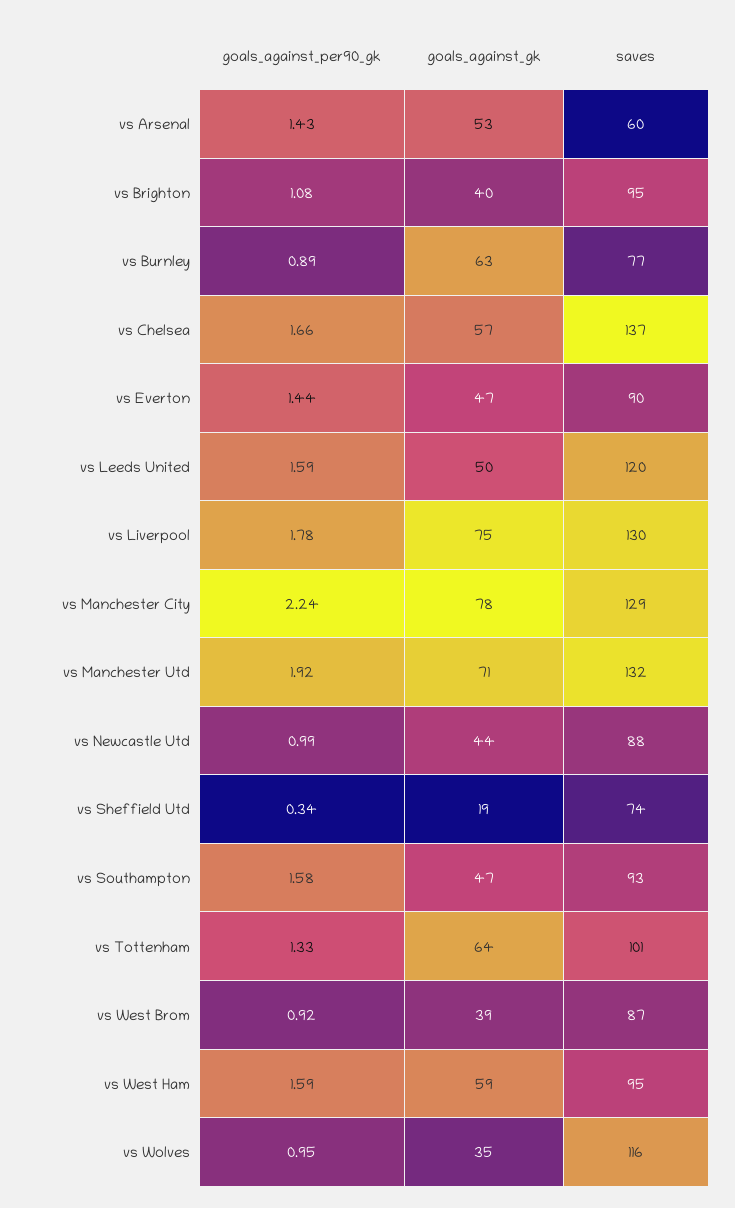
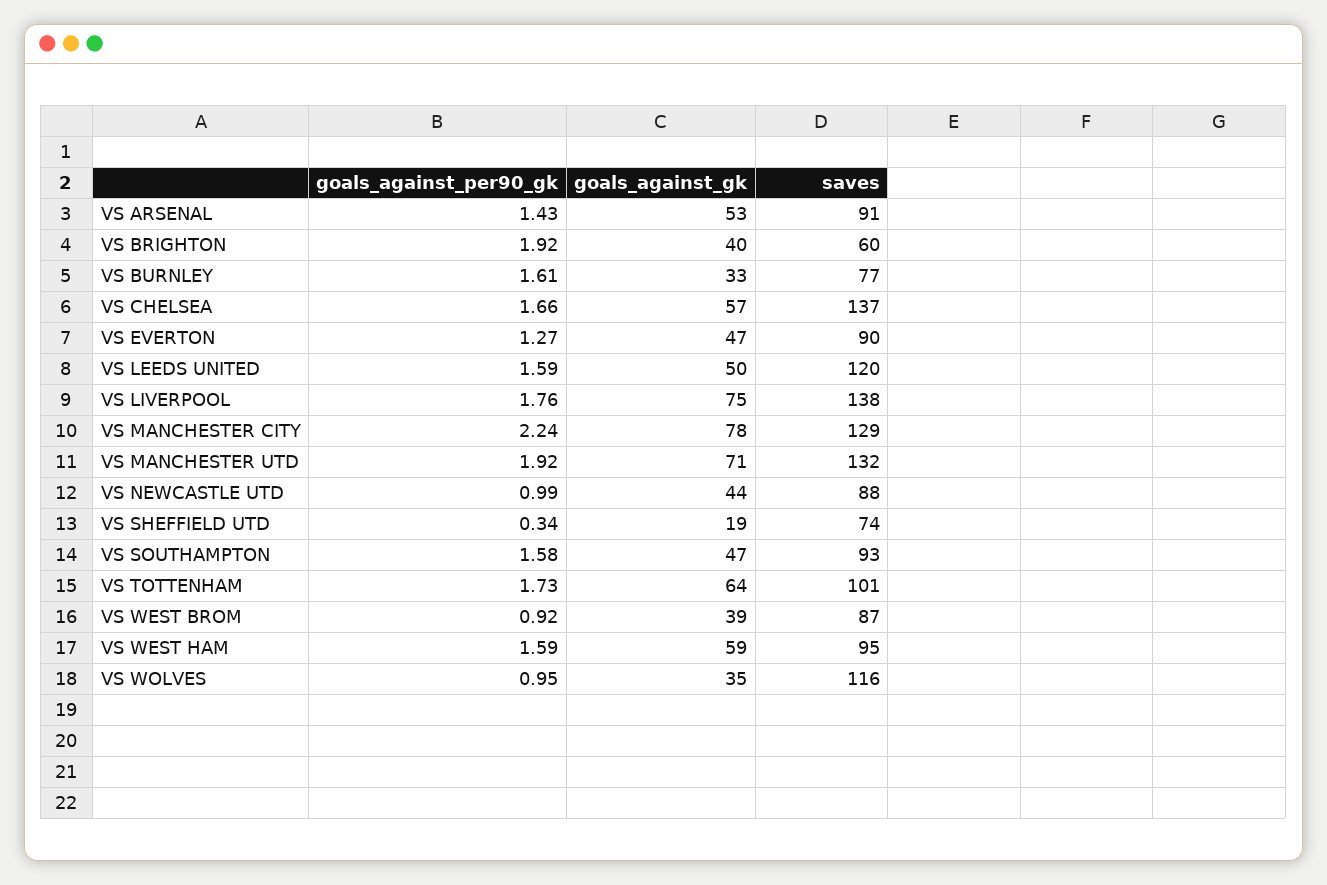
saves, vs Arsenal: 60 -> 91
goals_against_per90_gk, vs Brighton: 1.08 -> 1.92
saves, vs Brighton: 95 -> 60
goals_against_per90_gk, vs Burnley: 0.89 -> 1.61
goals_against_gk, vs Burnley: 63 -> 33
goals_against_per90_gk, vs Everton: 1.44 -> 1.27
goals_against_per90_gk, vs Liverpool: 1.78 -> 1.76
saves, vs Liverpool: 130 -> 138
goals_against_per90_gk, vs Tottenham: 1.33 -> 1.73

